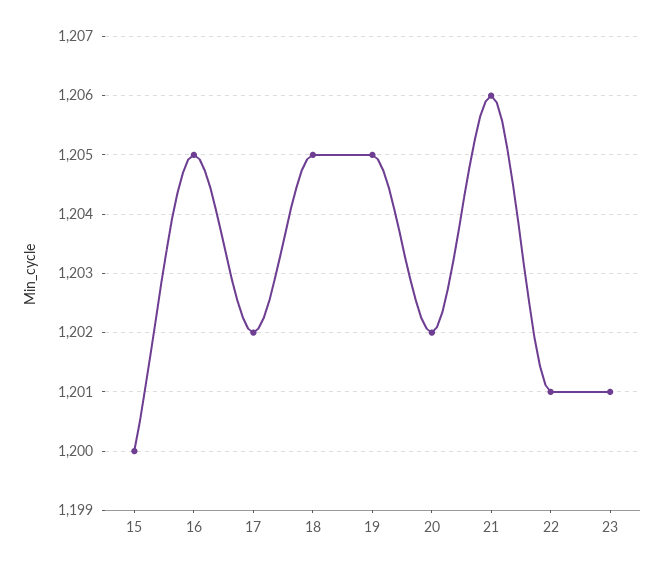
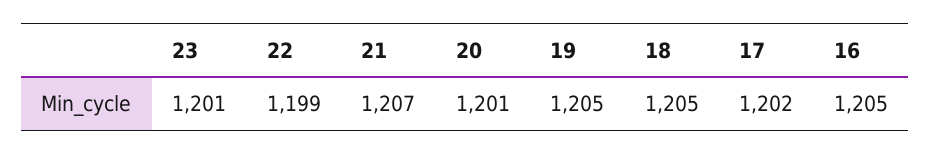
15: 1200 -> none
20: 1202 -> 1201
21: 1206 -> 1207
22: 1201 -> 1199

